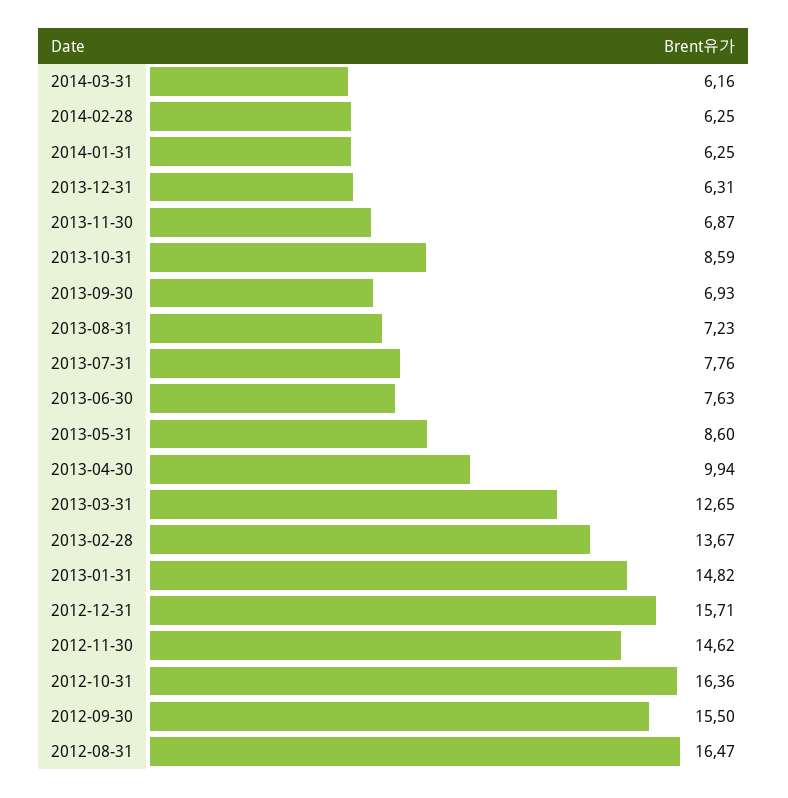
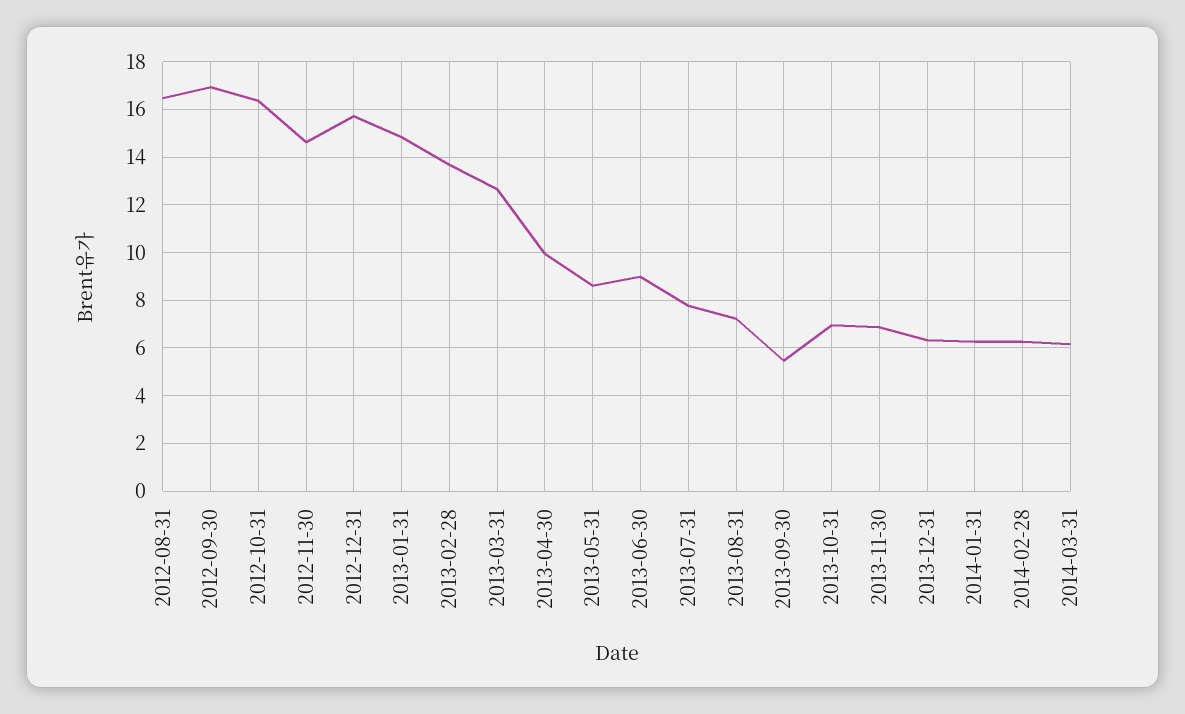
2013-10-31: 8.59 -> 7
2013-09-30: 6.93 -> 5.5
2013-06-30: 7.63 -> 9
2012-09-30: 15.5 -> 17

